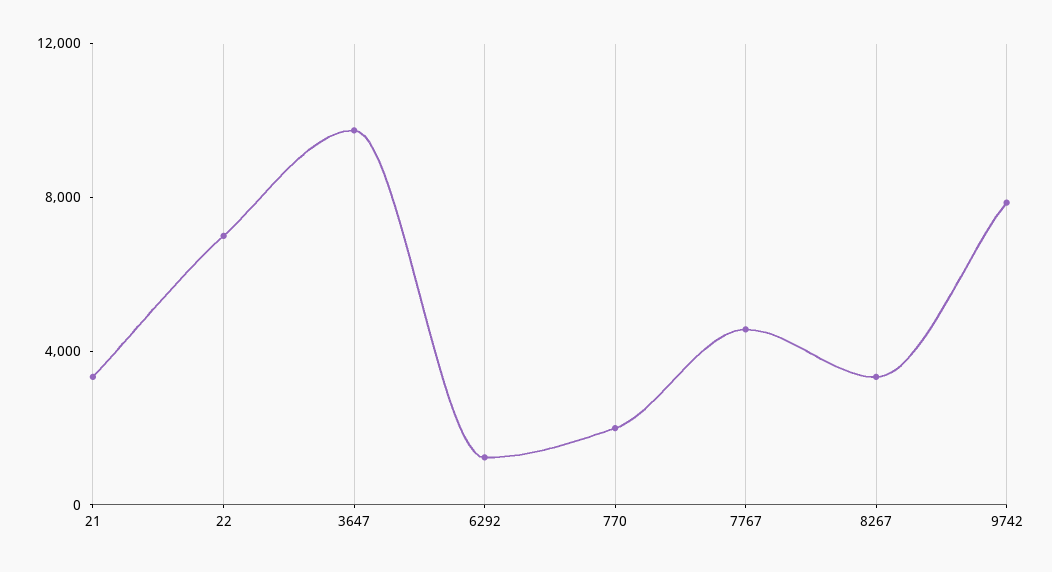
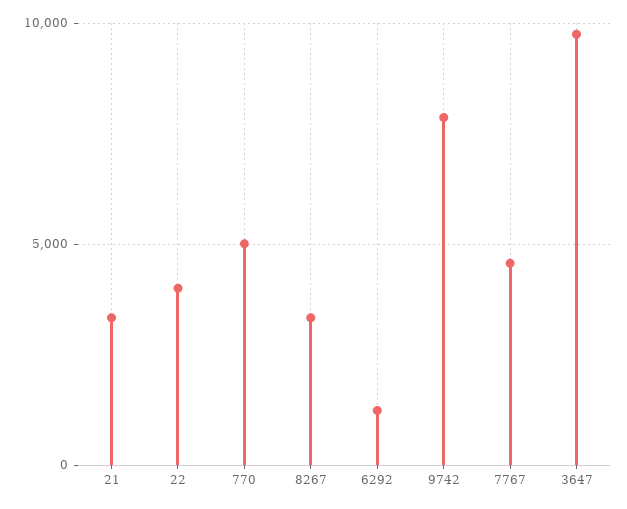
22: 7000 -> 4000
770: 2000 -> 5000

